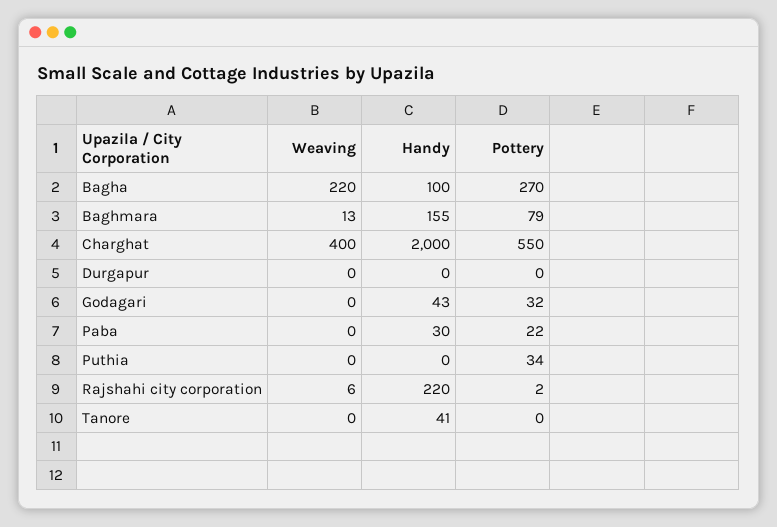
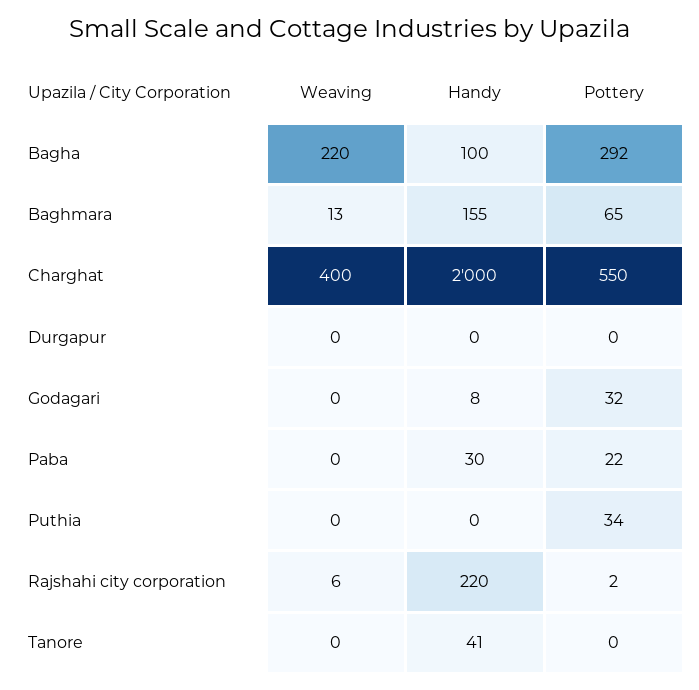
Pottery, Bagha: 270 -> 292
Pottery, Baghmara: 79 -> 65
Handy, Godagari: 43 -> 8

